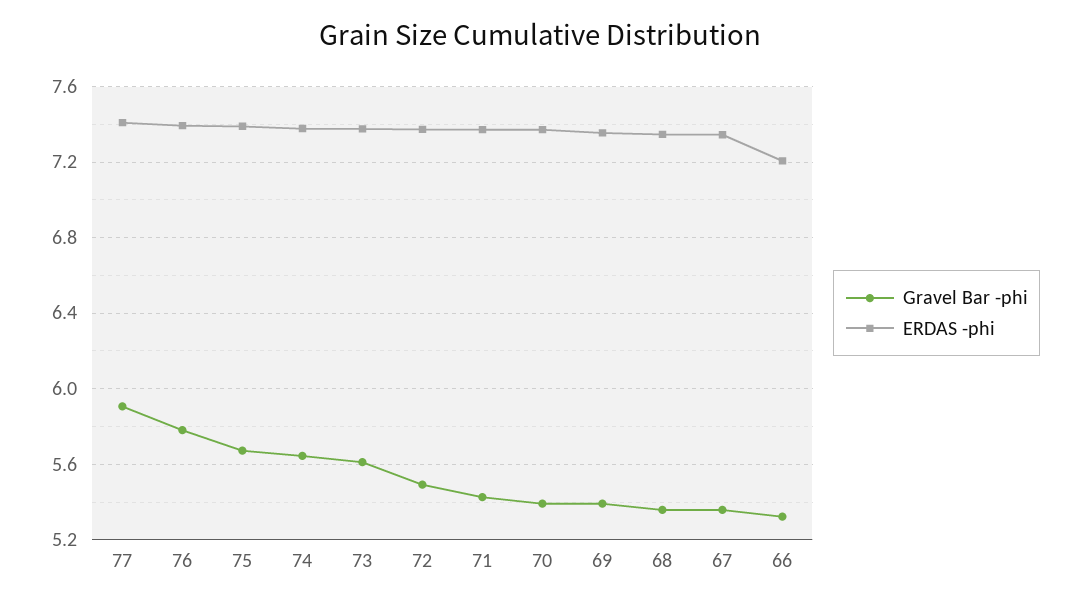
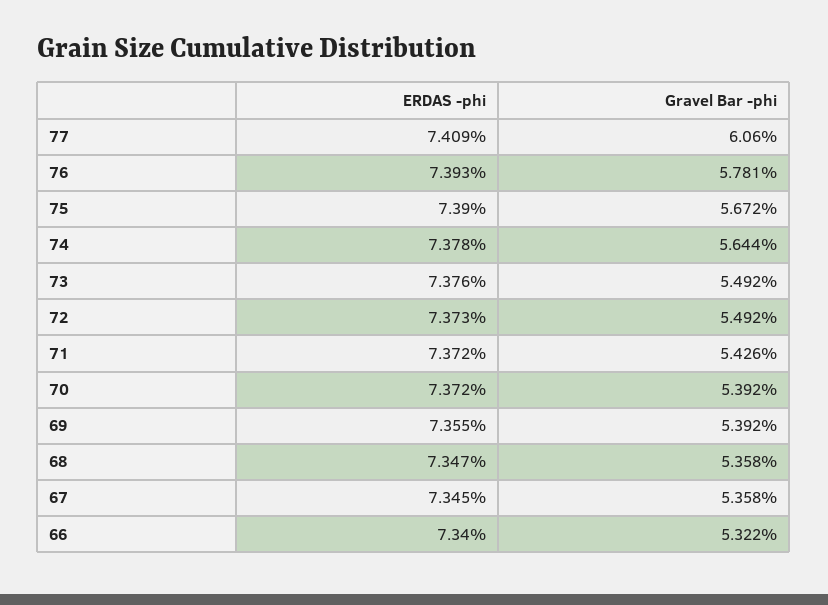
Gravel Bar -phi, 77: 5.9 -> 6.06
Gravel Bar -phi, 73: 5.6 -> 5.492
ERDAS -phi, 66: 7.2 -> 7.34

